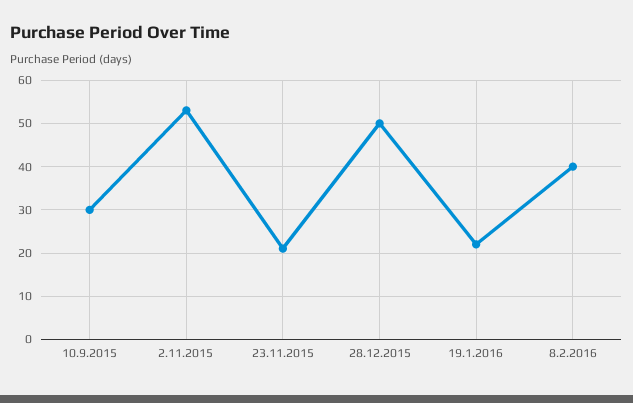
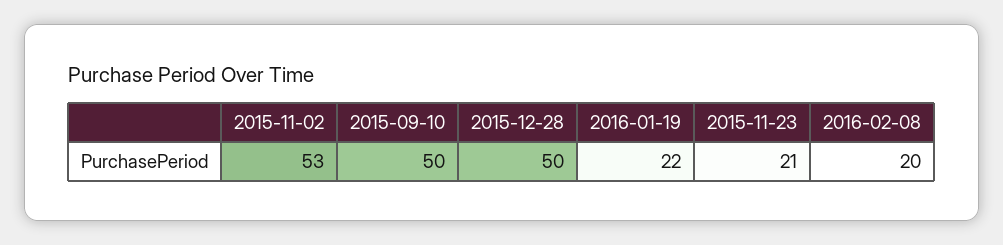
10.9.2015: 30 -> 50
8.2.2016: 40 -> 20

